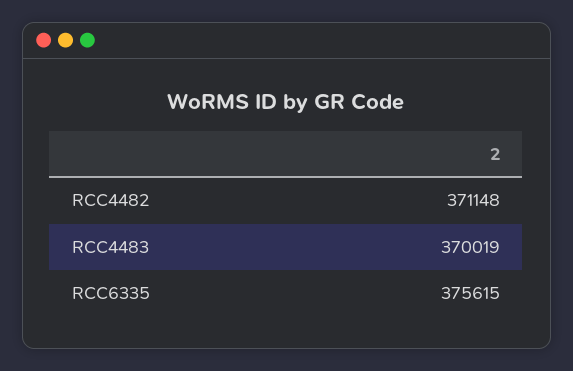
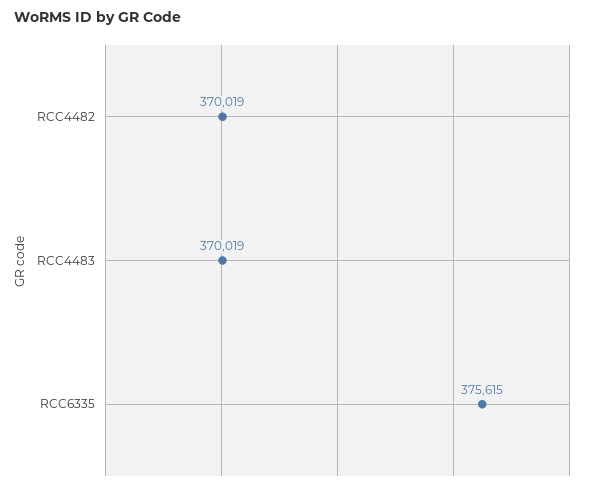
RCC4482: 371148 -> 370019

